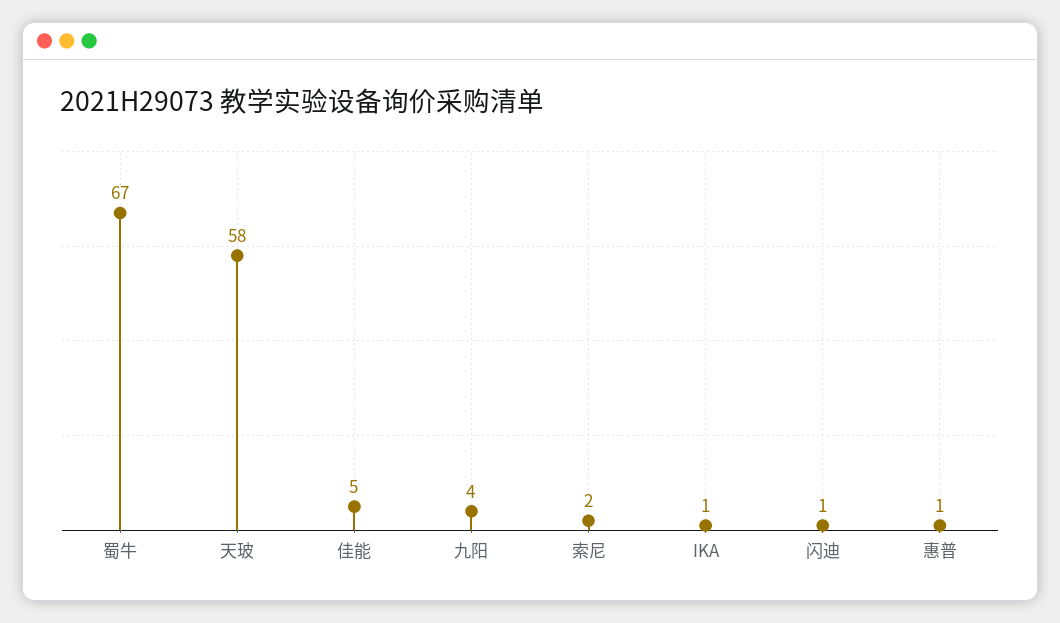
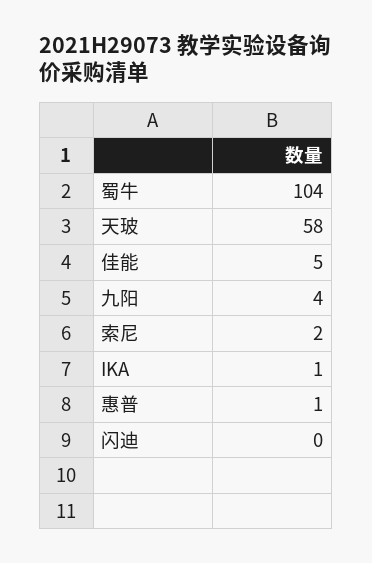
蜀牛: 67 -> 104
闪迪: 1 -> 0

